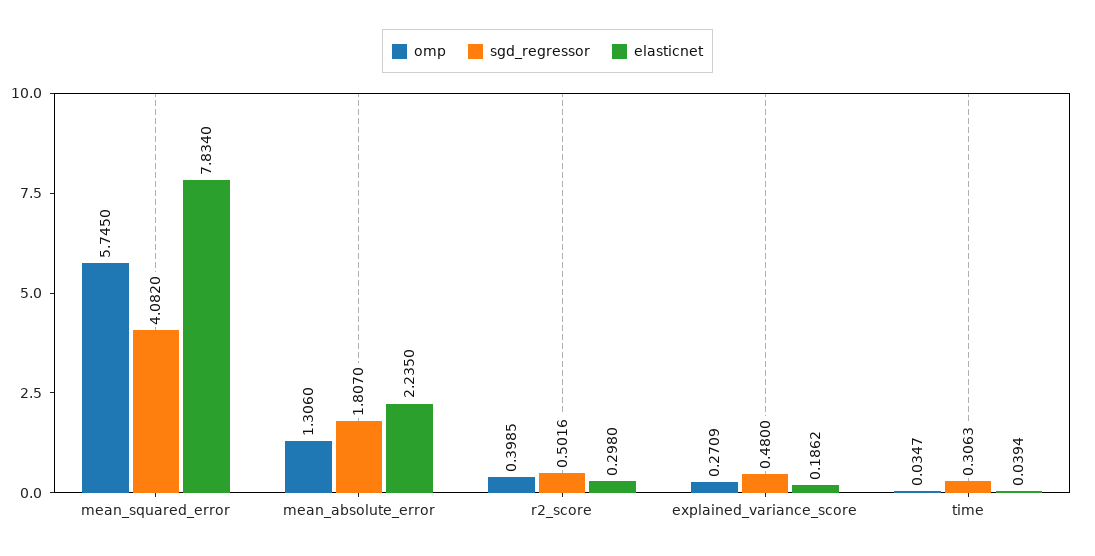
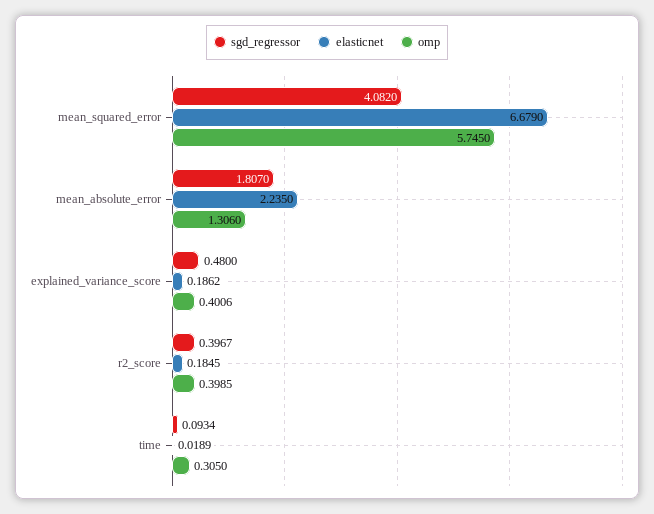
elasticnet, mean_squared_error: 7.834 -> 6.679
sgd_regressor, r2_score: 0.5016 -> 0.3967
elasticnet, r2_score: 0.298 -> 0.1845
omp, explained_variance_score: 0.2709 -> 0.4006
omp, time: 0.0347 -> 0.305
sgd_regressor, time: 0.3063 -> 0.0934
elasticnet, time: 0.0394 -> 0.0189

